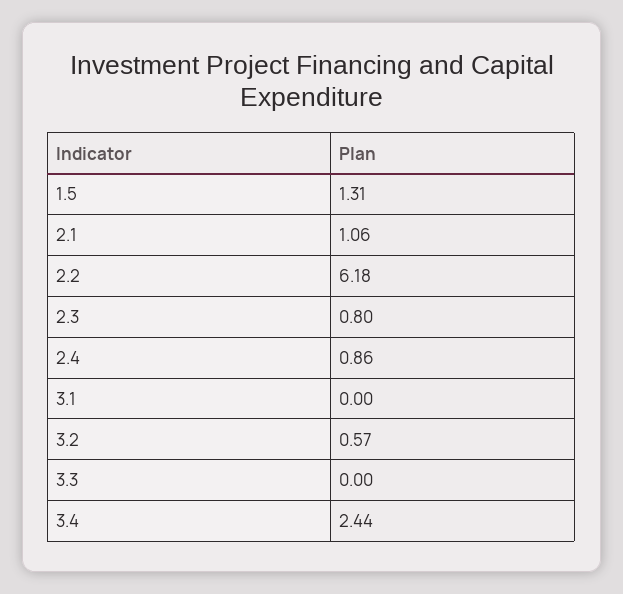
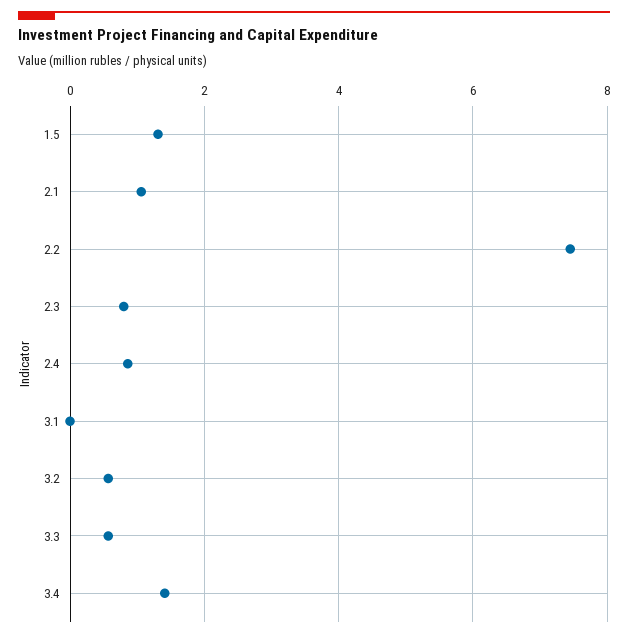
2.2: 6.18 -> 7.4
3.3: 0 -> 0.6
3.4: 2.44 -> 1.4

